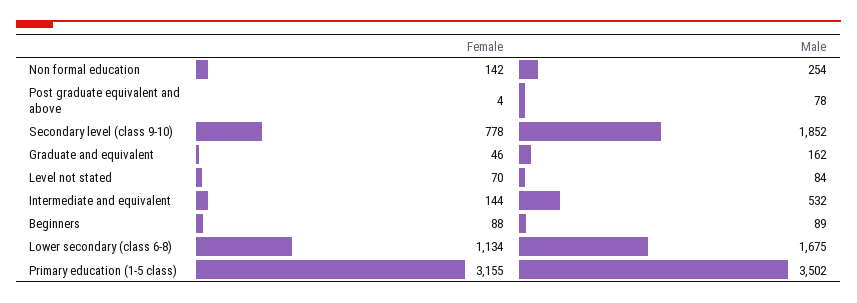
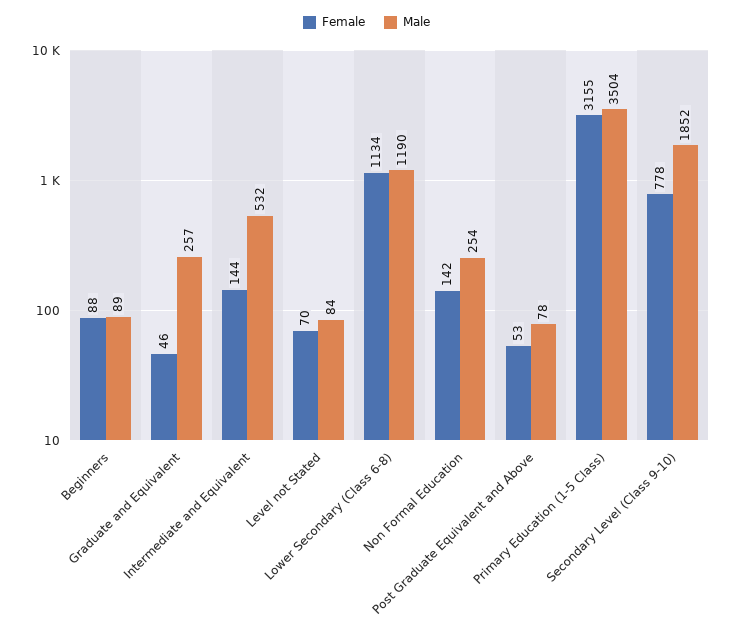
Female, Post graduate equivalent and above: 4 -> 53
Male, Graduate and equivalent: 162 -> 257
Male, Lower secondary (class 6-8): 1675 -> 1190
Male, Primary education (1-5 class): 3502 -> 3504

